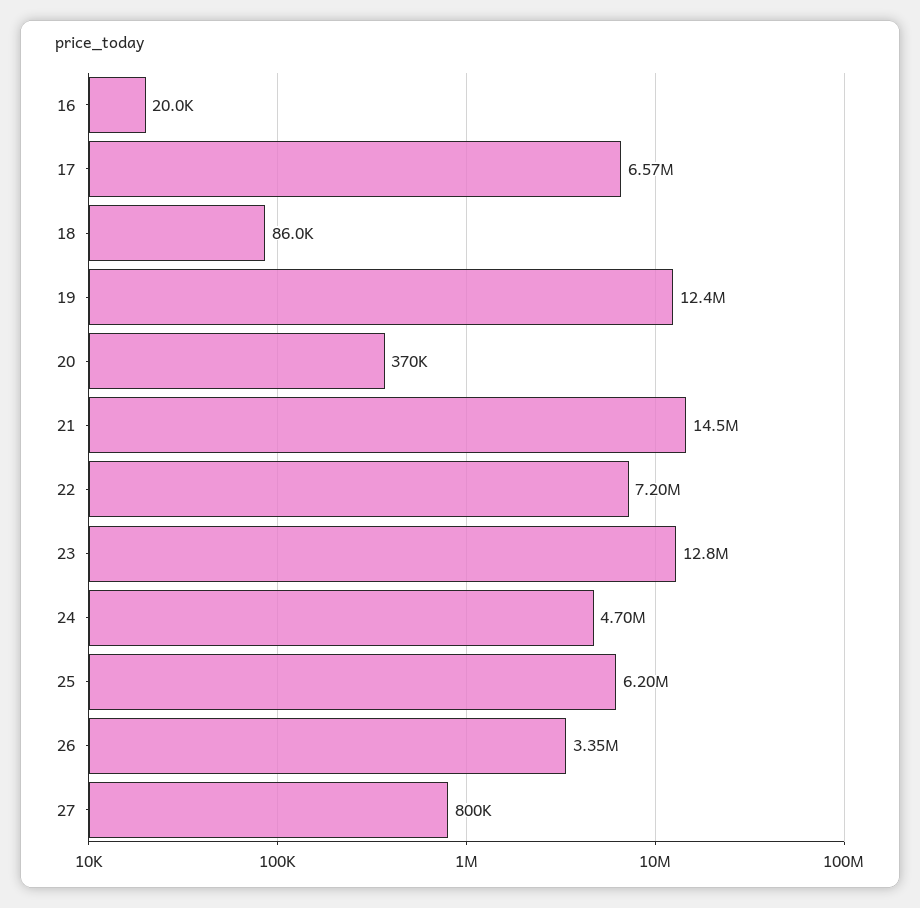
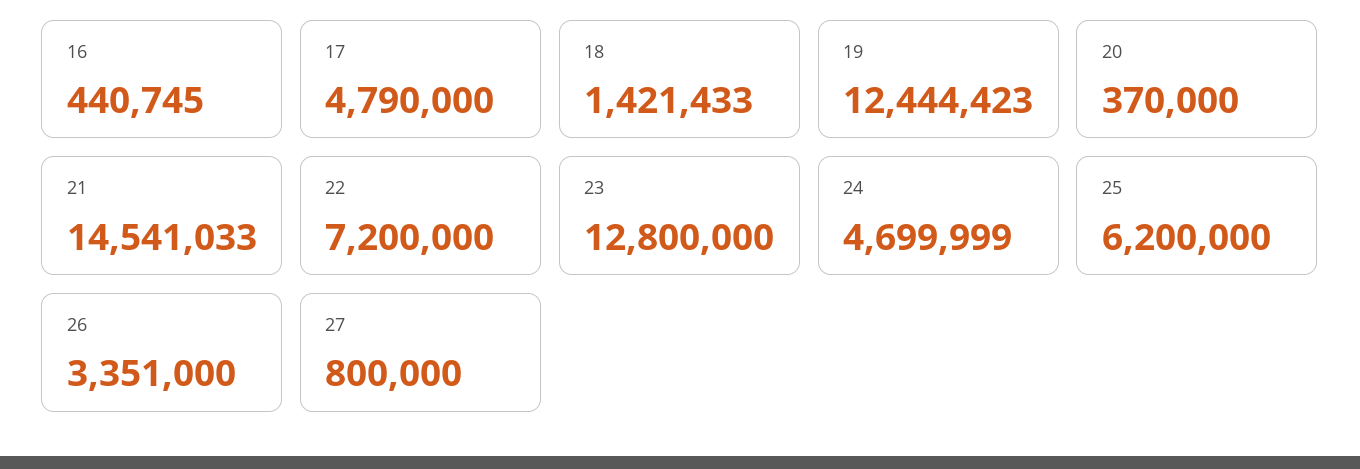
16: 20000 -> 440745
17: 6570000 -> 4790000
18: 86000 -> 1421433

